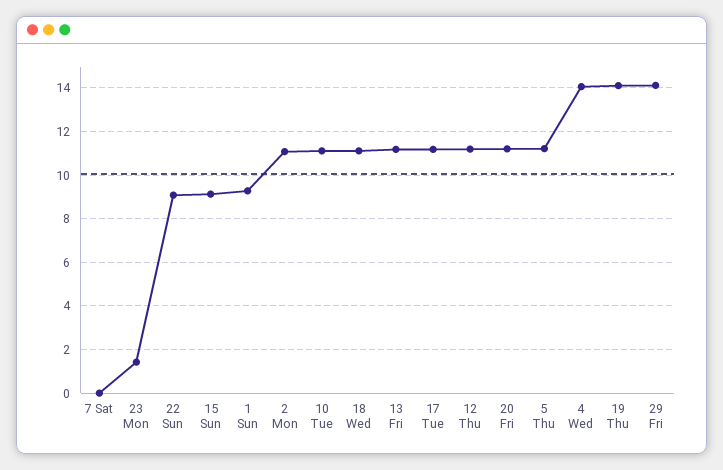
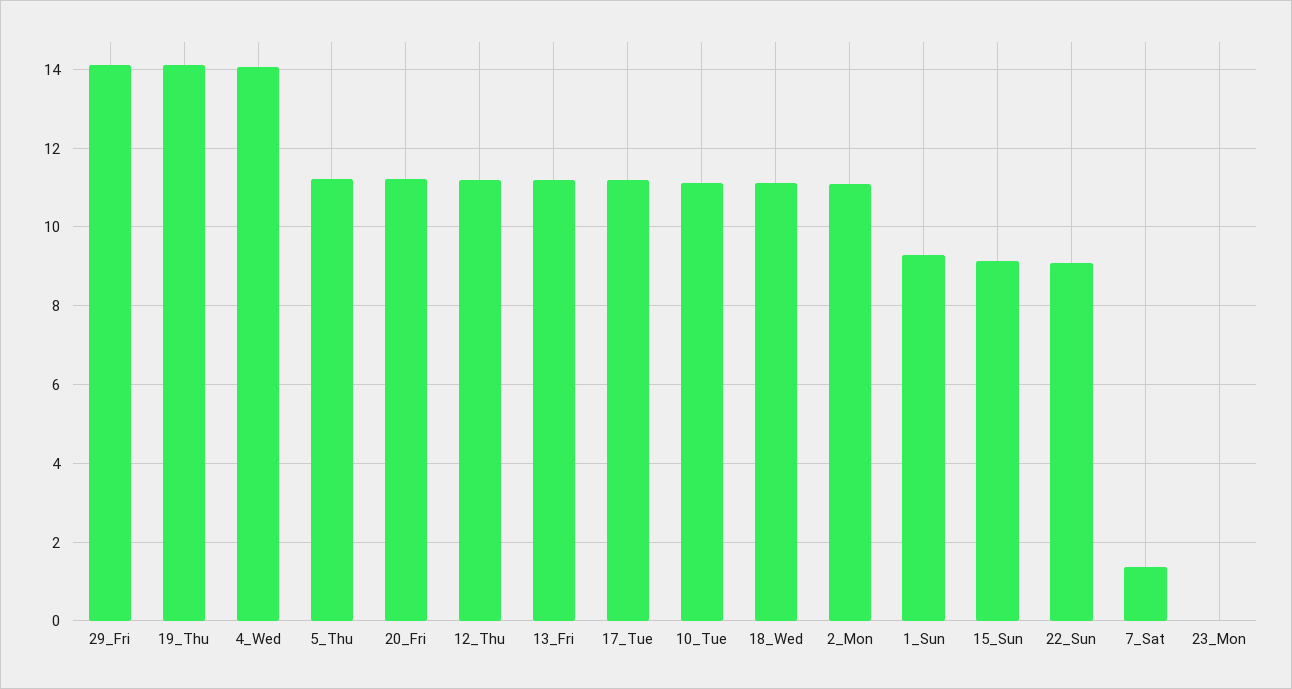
7 Sat: 0 -> 1.4
23 Mon: 1.5 -> 0

